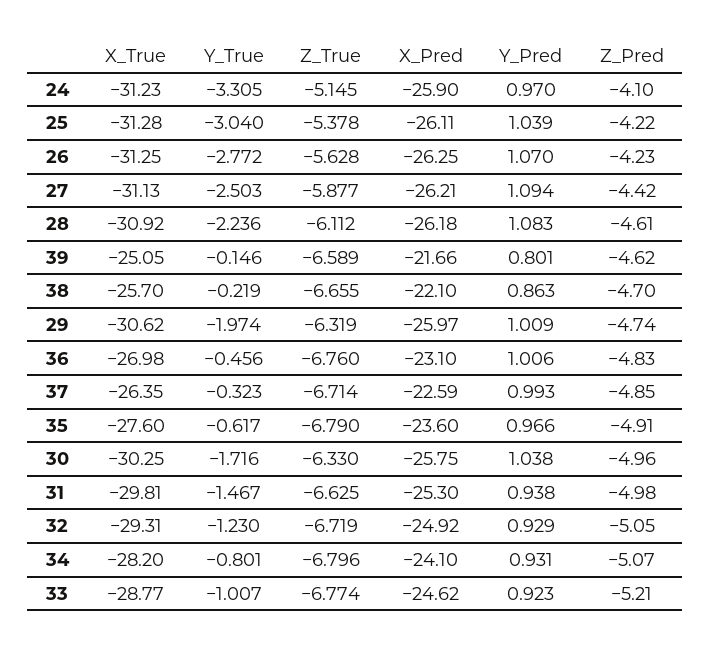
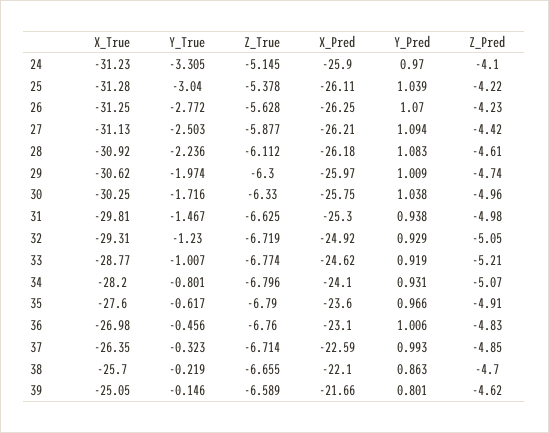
Z_True, 29: -6.319 -> -6.3
Y_Pred, 33: 0.923 -> 0.919

